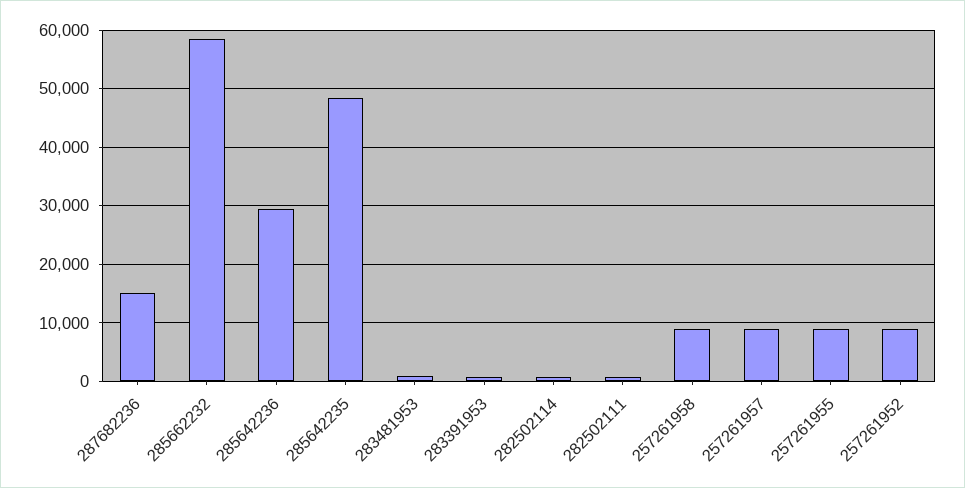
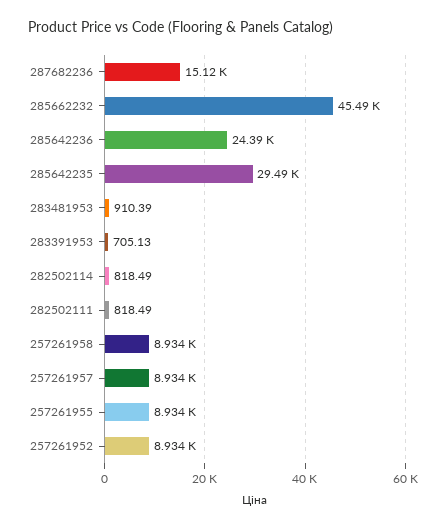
285662232: 58000 -> 45490
285642236: 30000 -> 24390
285642235: 48000 -> 29490

